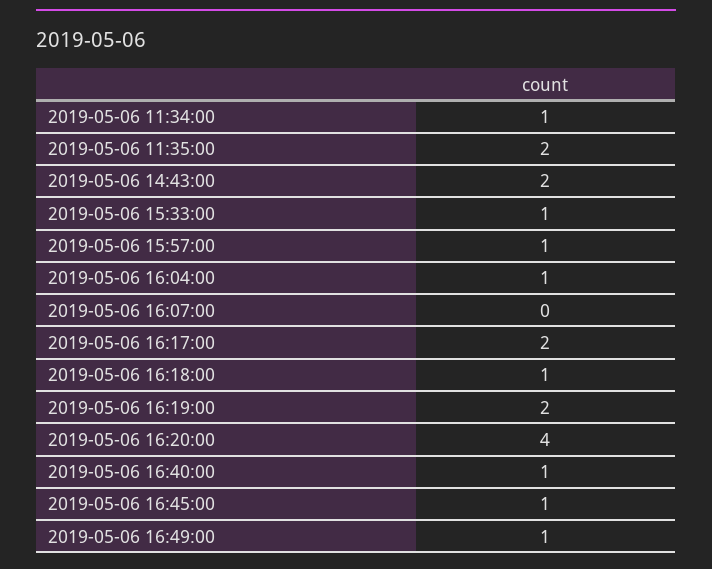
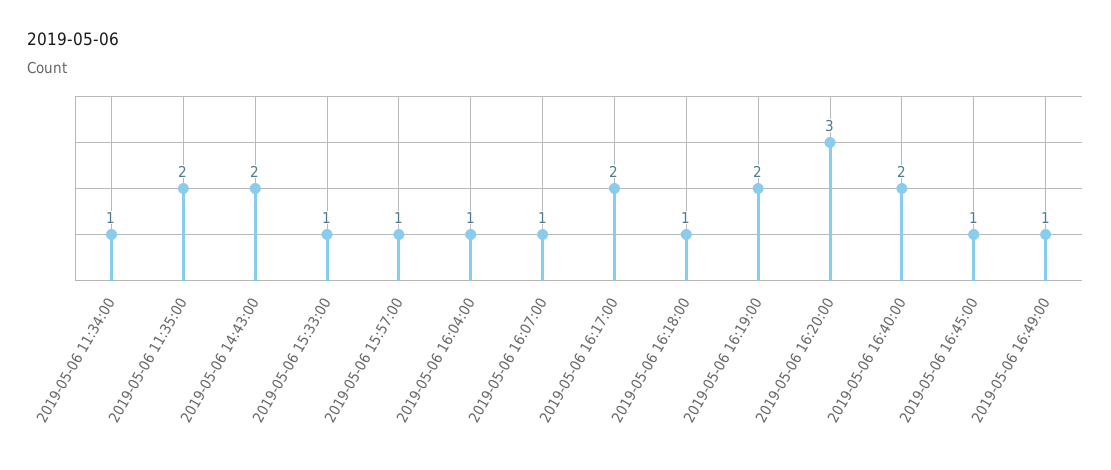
2019-05-06 16:07:00: 0 -> 1
2019-05-06 16:20:00: 4 -> 3
2019-05-06 16:40:00: 1 -> 2

